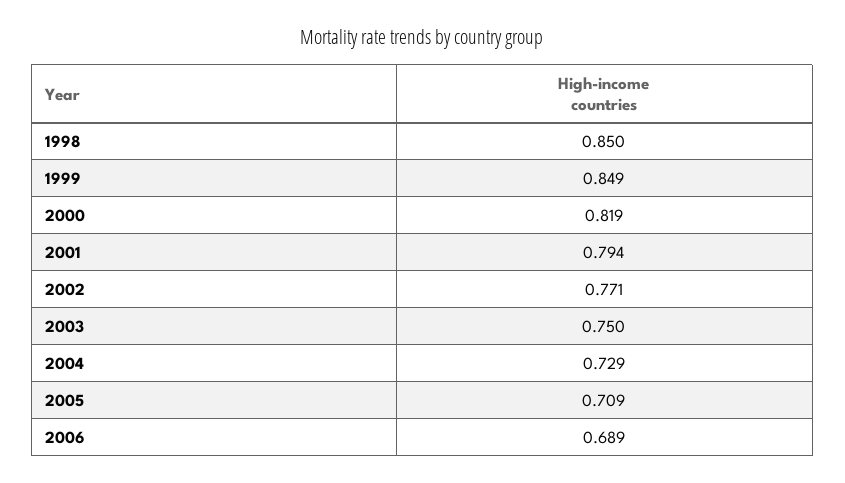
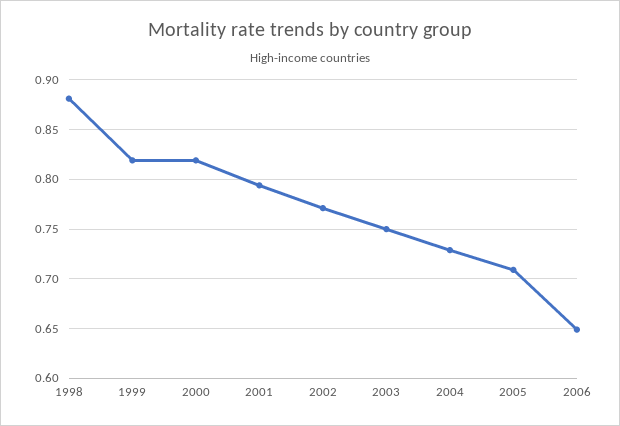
1998: 0.85 -> 0.88
1999: 0.849 -> 0.82
2006: 0.689 -> 0.65

